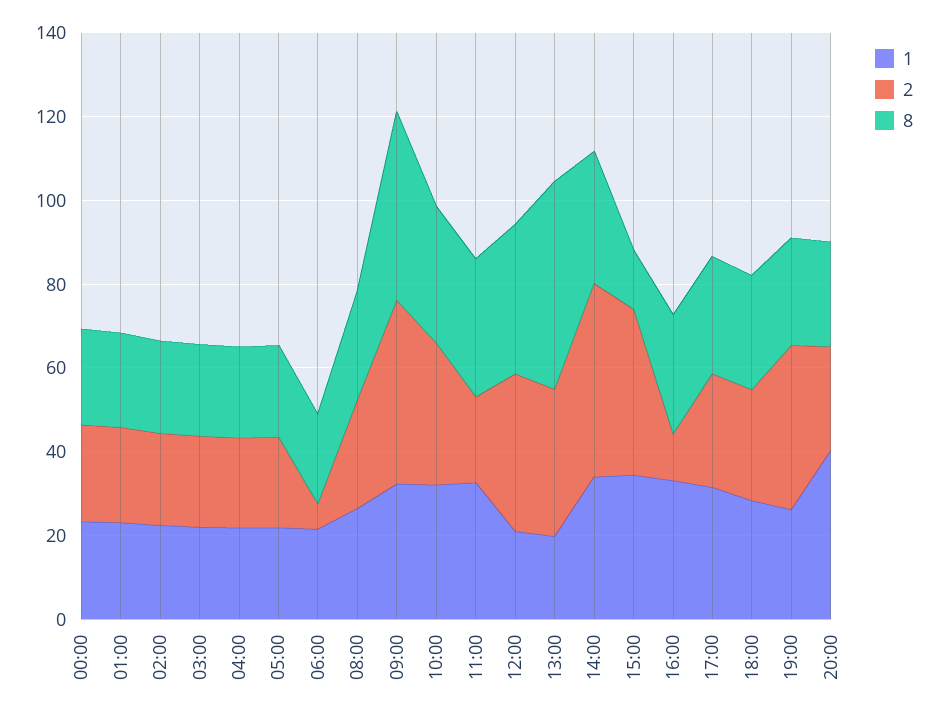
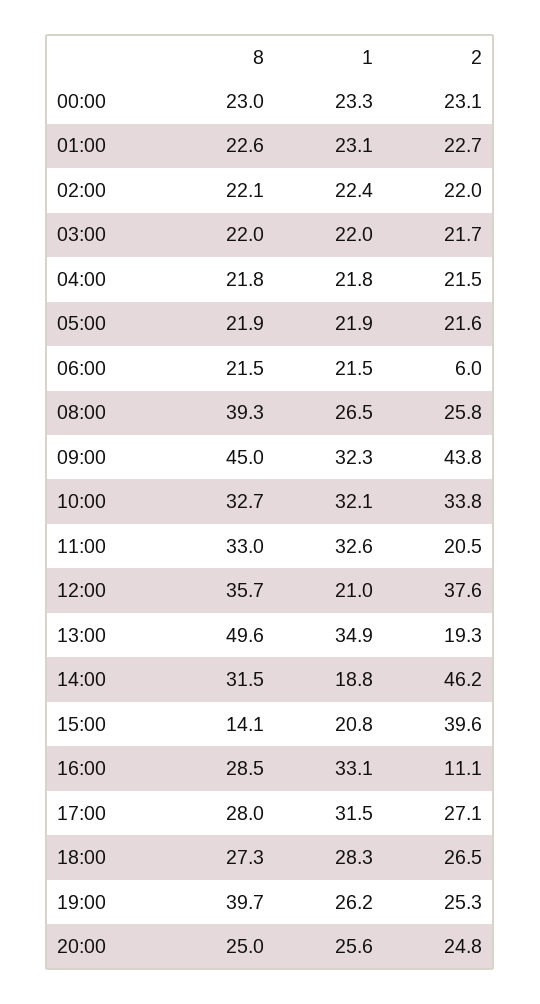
8, 08:00: 25 -> 39.3
1, 13:00: 20 -> 34.9
2, 13:00: 35 -> 19.3
1, 14:00: 35 -> 18.8
1, 15:00: 35 -> 20.8
2, 19:00: 40 -> 25.3
8, 19:00: 25 -> 39.7
1, 20:00: 40 -> 25.6

